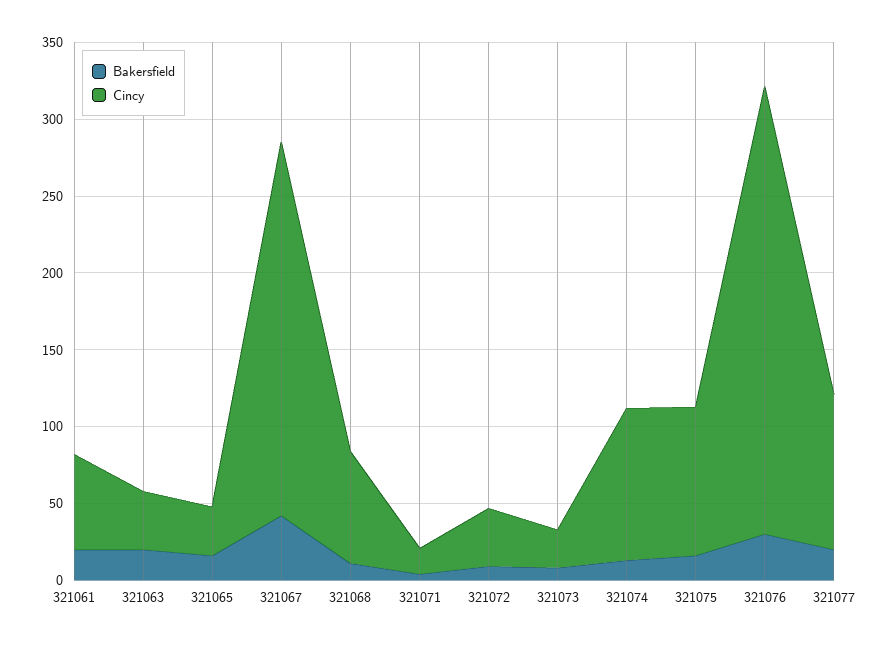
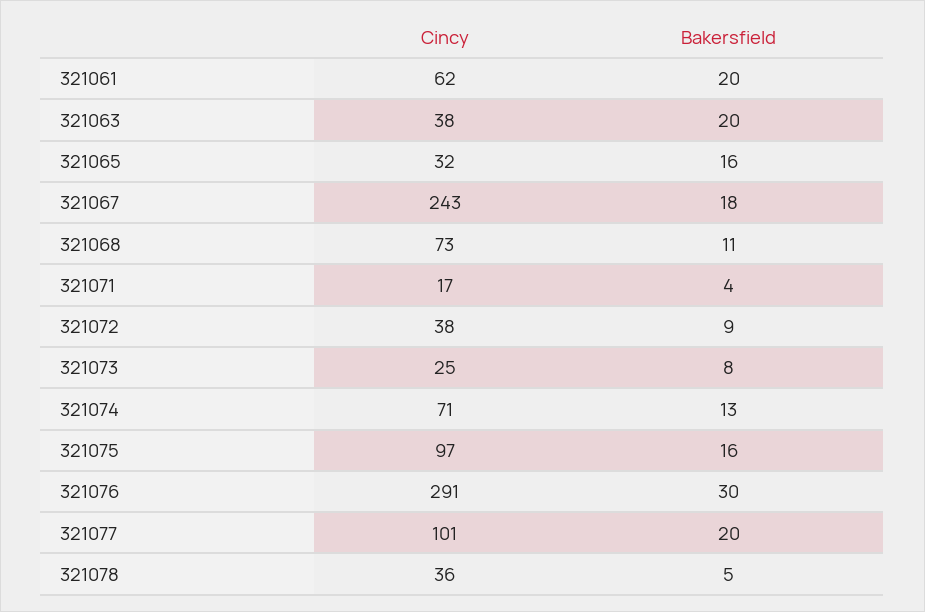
Bakersfield, 321067: 40 -> 18
Cincy, 321074: 100 -> 71
Cincy, 321078: none -> 36
Bakersfield, 321078: none -> 5

